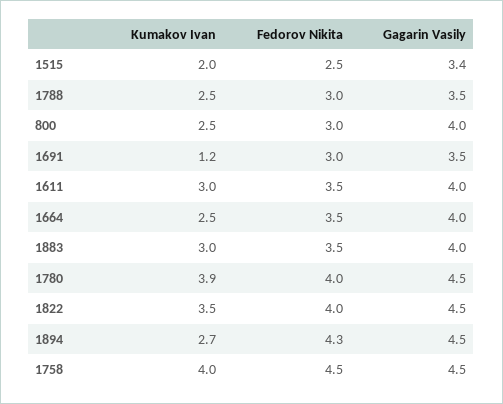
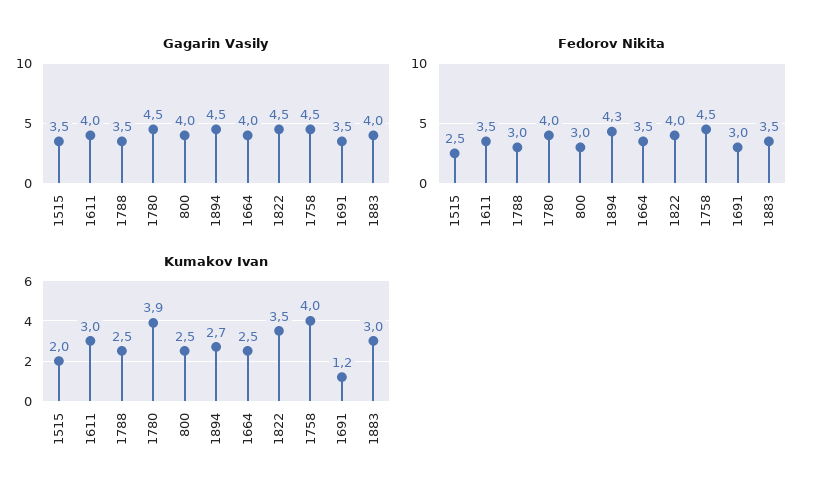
Gagarin Vasily, 1515: 3.4 -> 3.5

